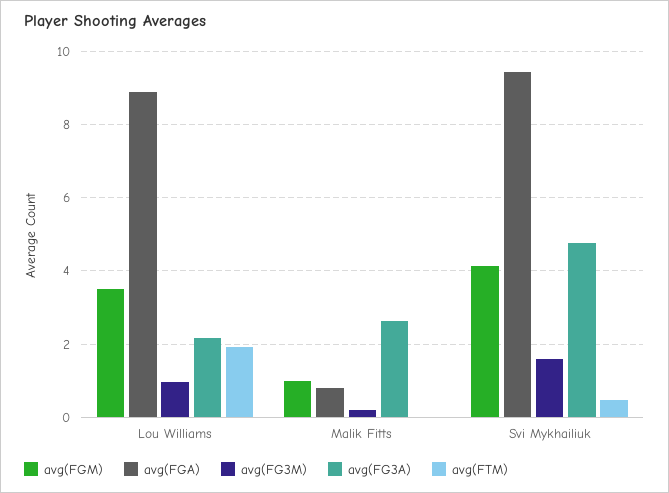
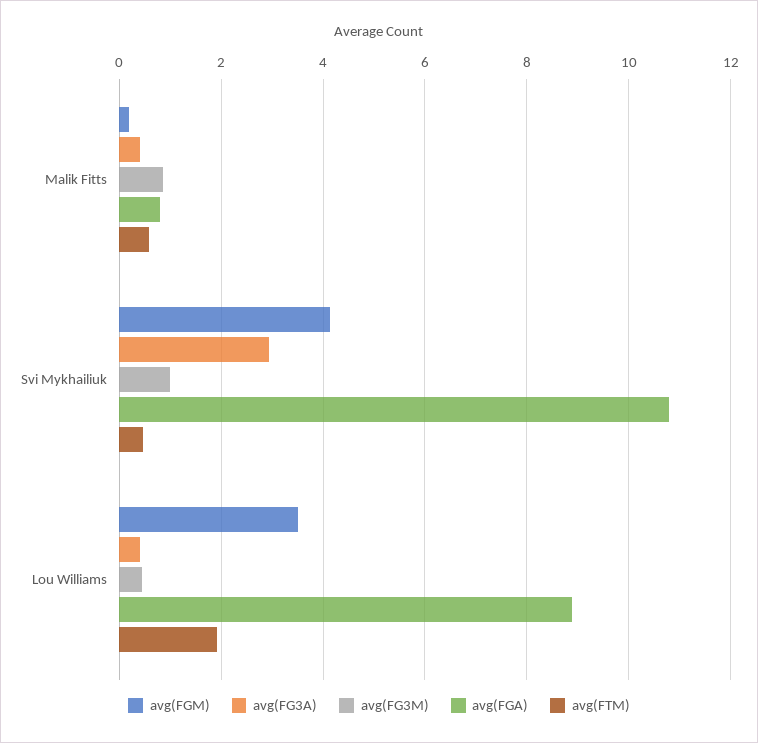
avg(FG3M), Lou Williams: 1 -> 0.4
avg(FG3A), Lou Williams: 2.2 -> 0.4
avg(FGM), Malik Fitts: 1 -> 0.2
avg(FG3M), Malik Fitts: 0.2 -> 0.8
avg(FG3A), Malik Fitts: 2.6 -> 0.4
avg(FTM), Malik Fitts: 0 -> 0.6
avg(FGA), Svi Mykhailiuk: 9.4 -> 10.8
avg(FG3M), Svi Mykhailiuk: 1.6 -> 1
avg(FG3A), Svi Mykhailiuk: 4.8 -> 3

